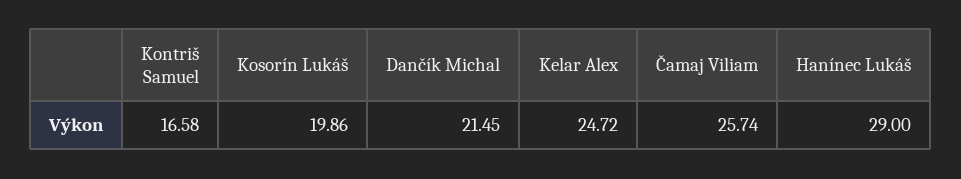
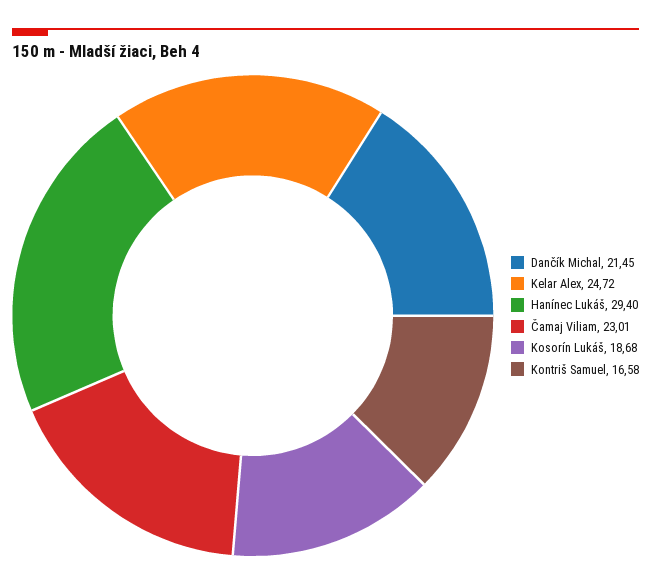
Kosorín Lukáš: 19.86 -> 18.68
Čamaj Viliam: 25.74 -> 23.01
Hanínec Lukáš: 29 -> 29.4

